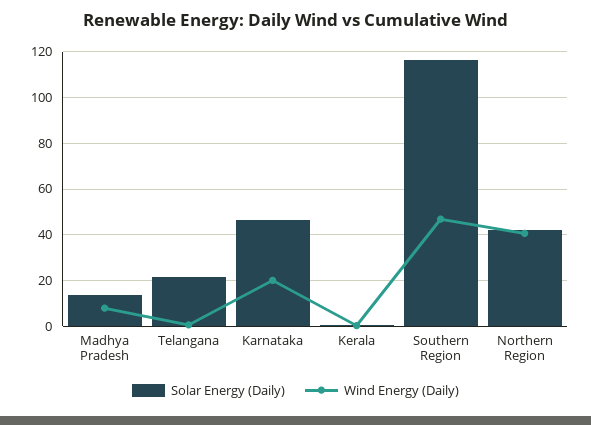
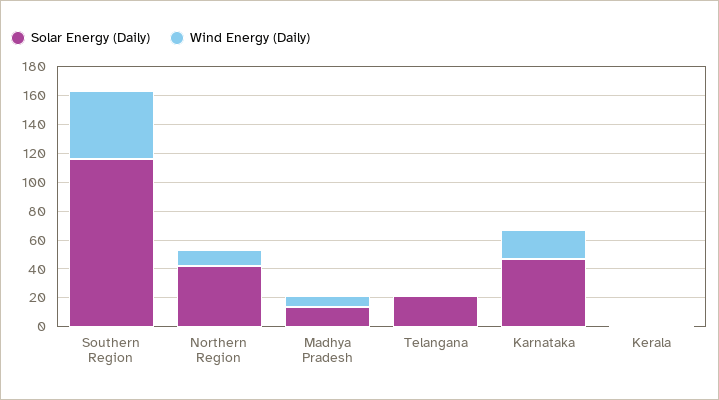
Wind Energy (Daily), Northern Region: 40 -> 10

